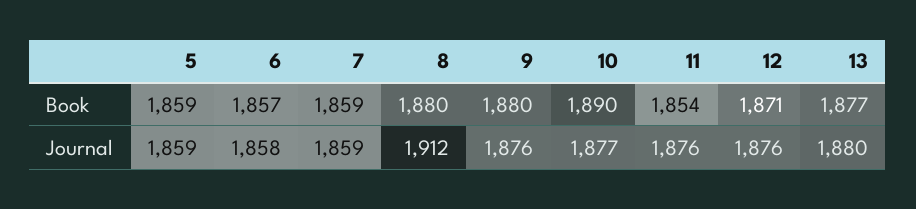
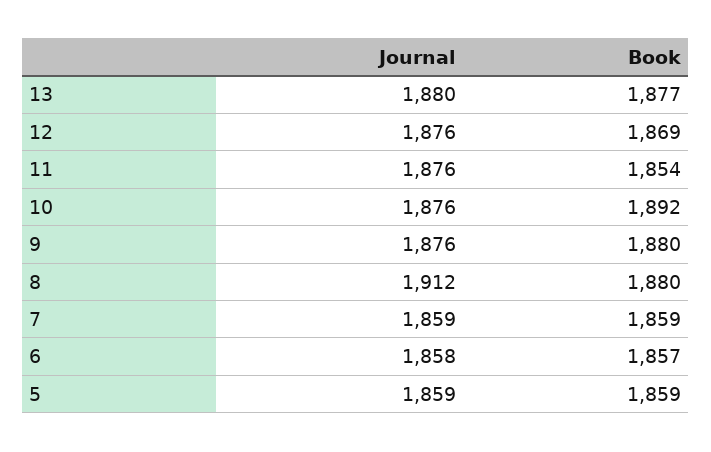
10, Book: 1890 -> 1892
12, Book: 1871 -> 1869
10, Journal: 1877 -> 1876

